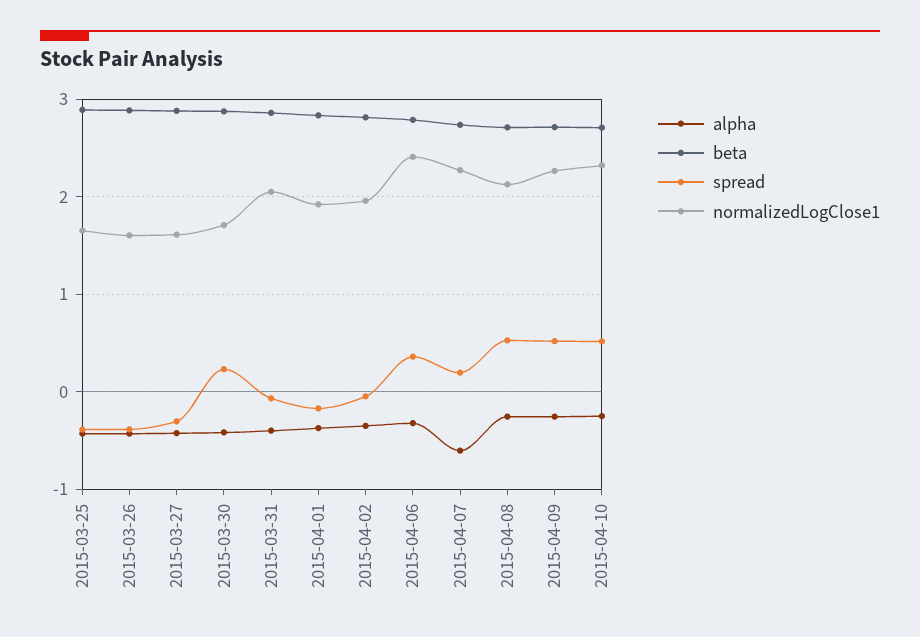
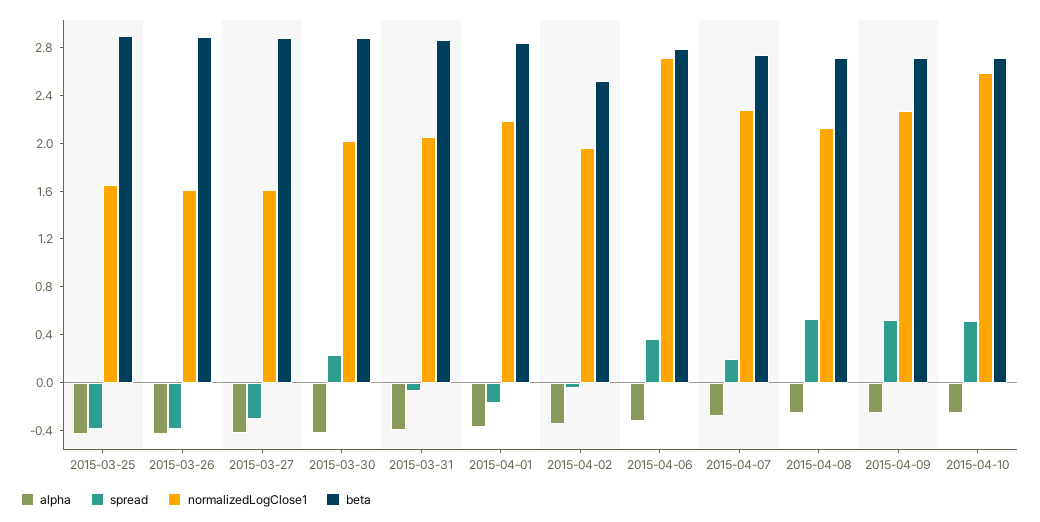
normalizedLogClose1, 2015-03-30: 1.7 -> 2
normalizedLogClose1, 2015-04-01: 1.9 -> 2.2
beta, 2015-04-02: 2.8 -> 2.5
normalizedLogClose1, 2015-04-06: 2.4 -> 2.7
alpha, 2015-04-07: -0.6 -> -0.3
normalizedLogClose1, 2015-04-10: 2.3 -> 2.6

